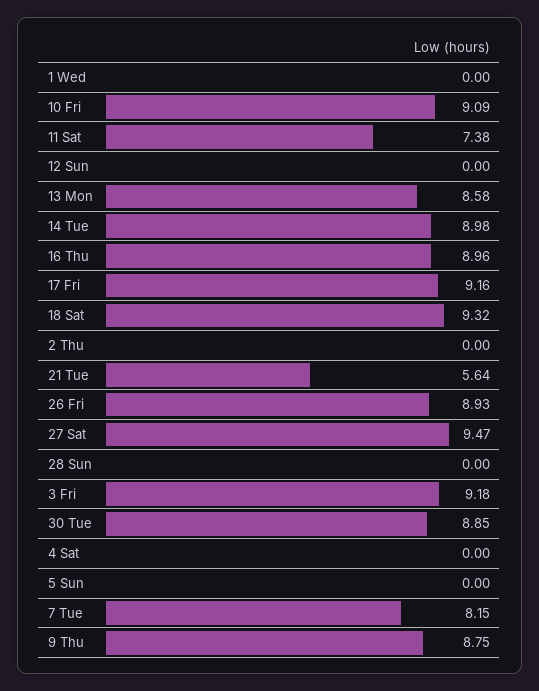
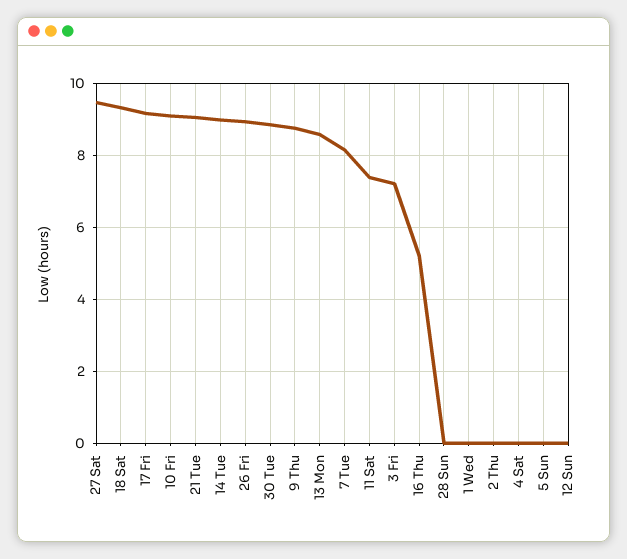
16 Thu: 8.96 -> 5.2
21 Tue: 5.64 -> 9
3 Fri: 9.18 -> 7.2

